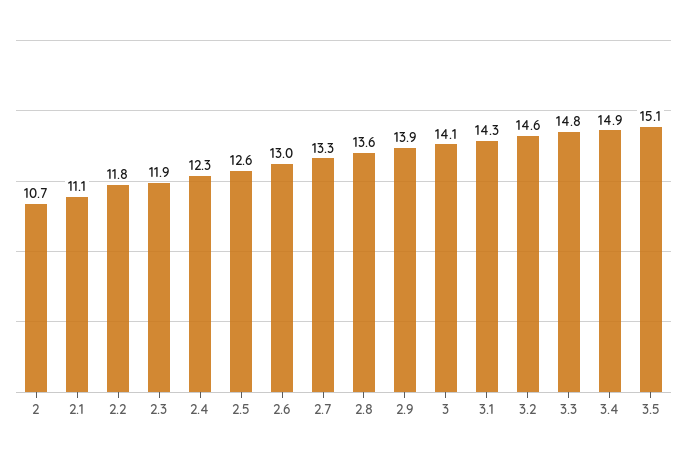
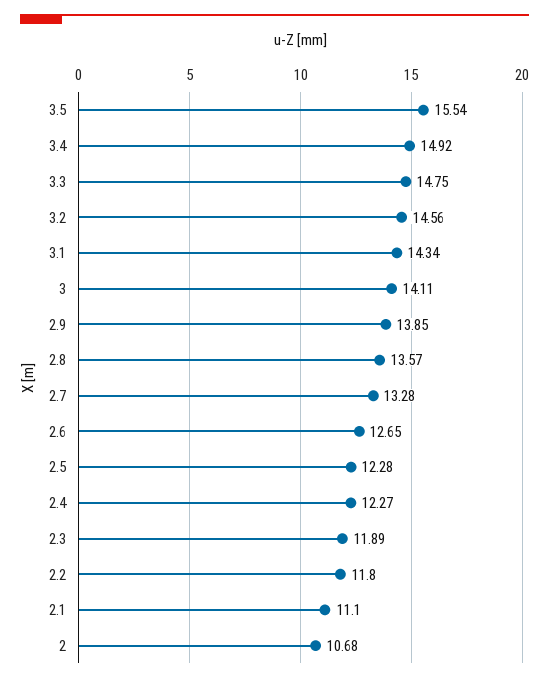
2.5: 12.6 -> 12.28
2.6: 13 -> 12.65
3.5: 15.1 -> 15.54

